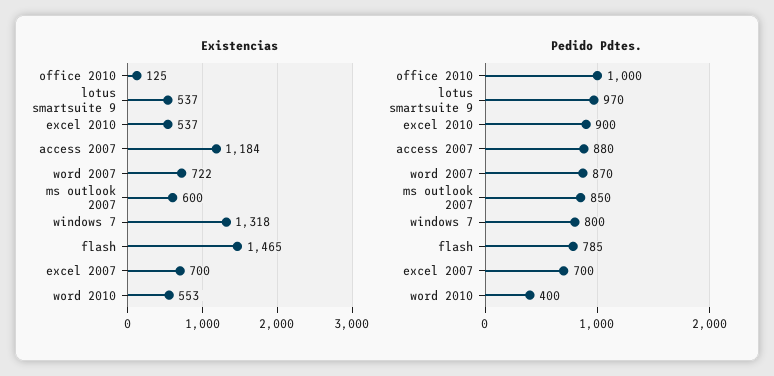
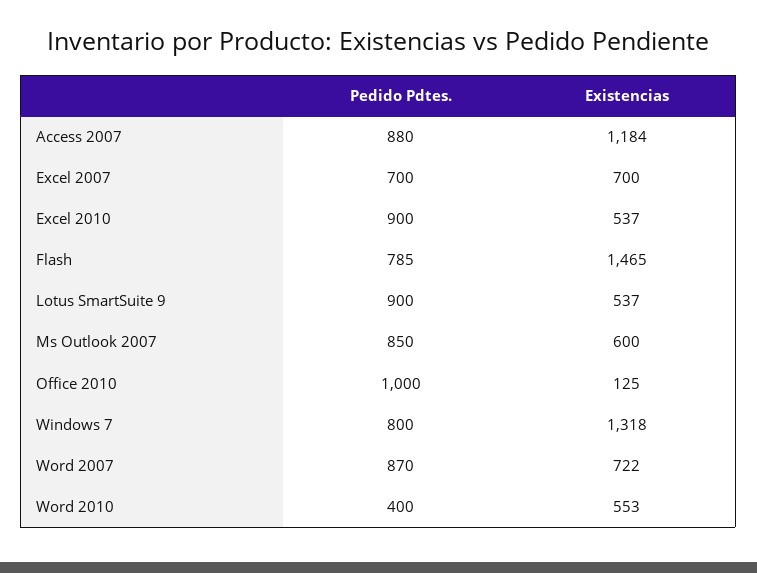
Pedido Pdtes., lotus smartsuite 9: 970 -> 900

